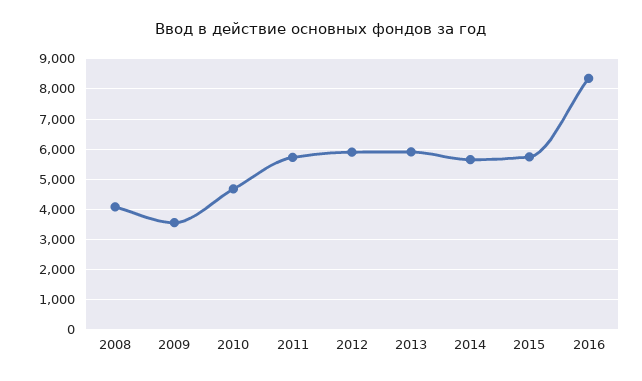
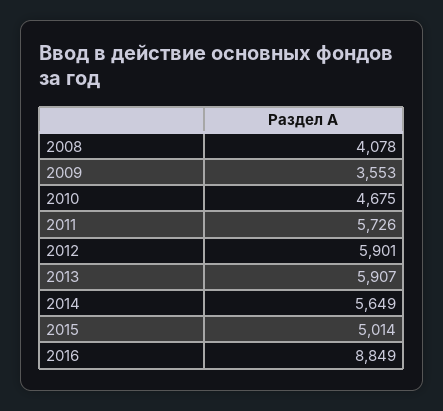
2015: 5800 -> 5014
2016: 8400 -> 8849

